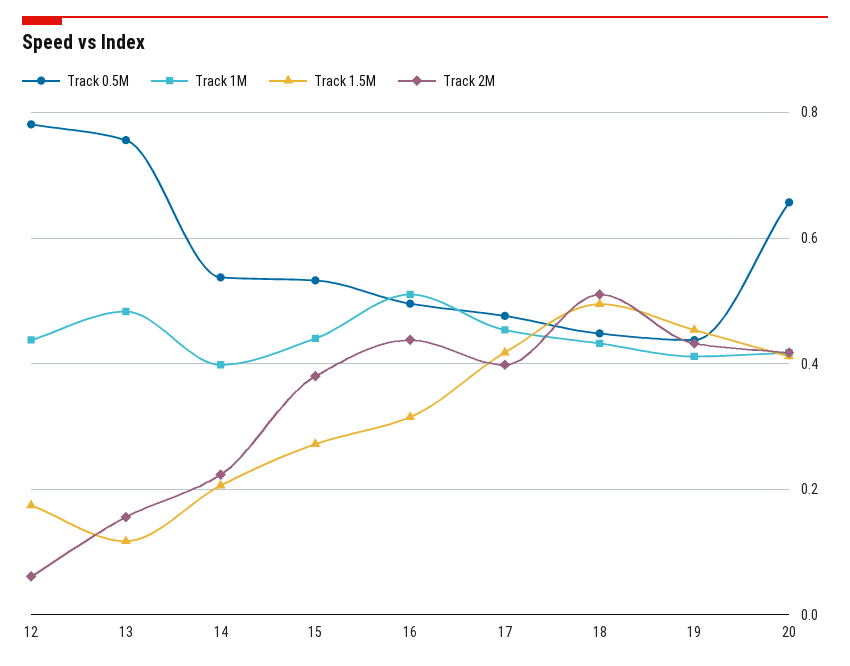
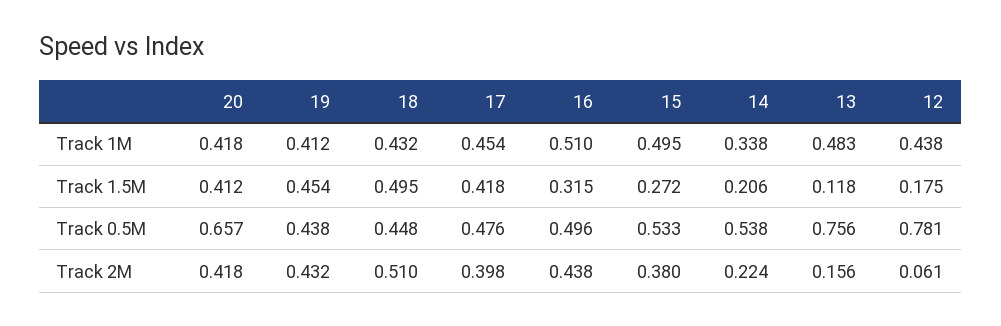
Track 1M, 14: 0.4 -> 0.338
Track 1M, 15: 0.44 -> 0.495

